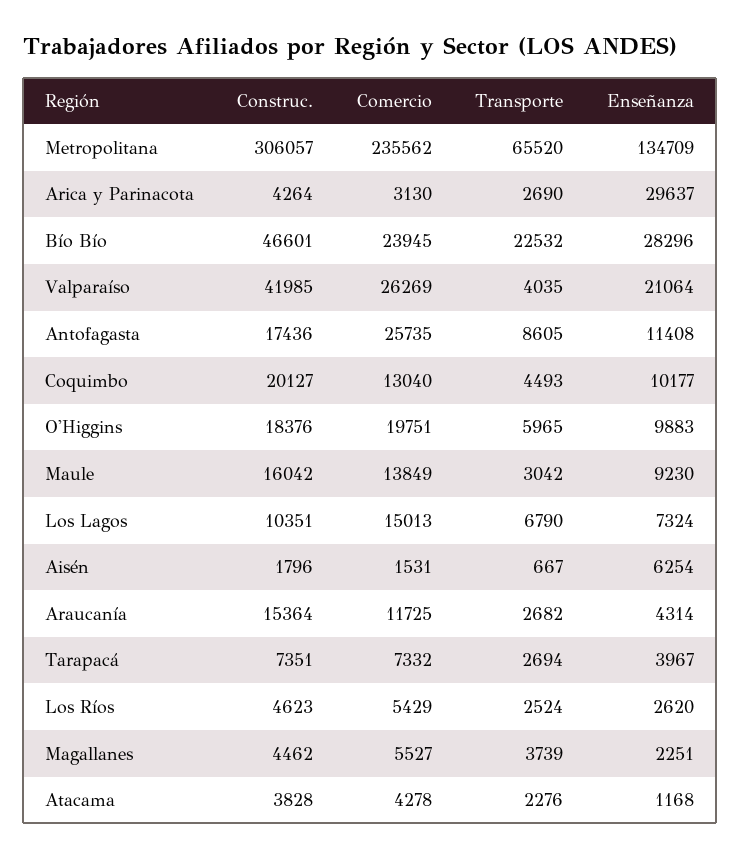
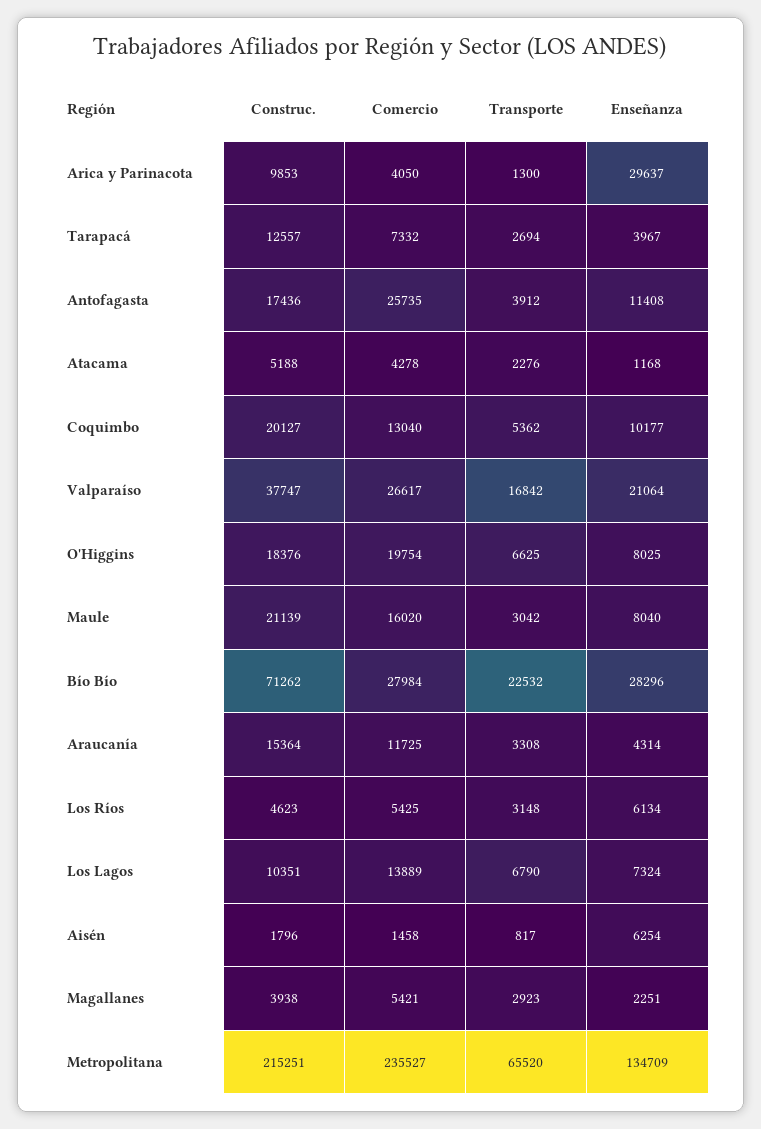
Construc., Metropolitana: 306057 -> 215251
Comercio, Metropolitana: 235562 -> 235527
Construc., Arica y Parinacota: 4264 -> 9853
Comercio, Arica y Parinacota: 3130 -> 4050
Transporte, Arica y Parinacota: 2690 -> 1300
Construc., Bío Bío: 46601 -> 71262
Comercio, Bío Bío: 23945 -> 27984
Construc., Valparaíso: 41985 -> 37747
Comercio, Valparaíso: 26269 -> 26617
Transporte, Valparaíso: 4035 -> 16842
Transporte, Antofagasta: 8605 -> 3912
Transporte, Coquimbo: 4493 -> 5362
Comercio, O'Higgins: 19751 -> 19754
Transporte, O'Higgins: 5965 -> 6625
Enseñanza, O'Higgins: 9883 -> 8025
Construc., Maule: 16042 -> 21139
Comercio, Maule: 13849 -> 16020
Enseñanza, Maule: 9230 -> 8040
Comercio, Los Lagos: 15013 -> 13889
Comercio, Aisén: 1531 -> 1458
Transporte, Aisén: 667 -> 817
Transporte, Araucanía: 2682 -> 3308
Construc., Tarapacá: 7351 -> 12557
Comercio, Los Ríos: 5429 -> 5425
Transporte, Los Ríos: 2524 -> 3148
Enseñanza, Los Ríos: 2620 -> 6134
Construc., Magallanes: 4462 -> 3938
Comercio, Magallanes: 5527 -> 5421
Transporte, Magallanes: 3739 -> 2923
Construc., Atacama: 3828 -> 5188

